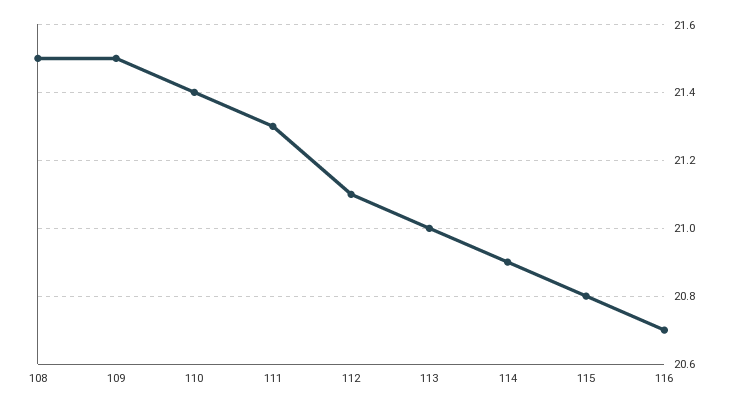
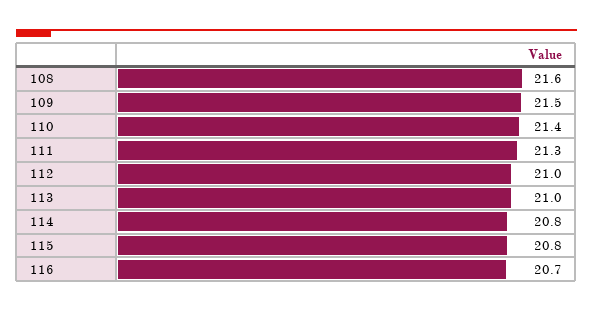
108: 21.5 -> 21.6
112: 21.1 -> 21
114: 20.9 -> 20.8

